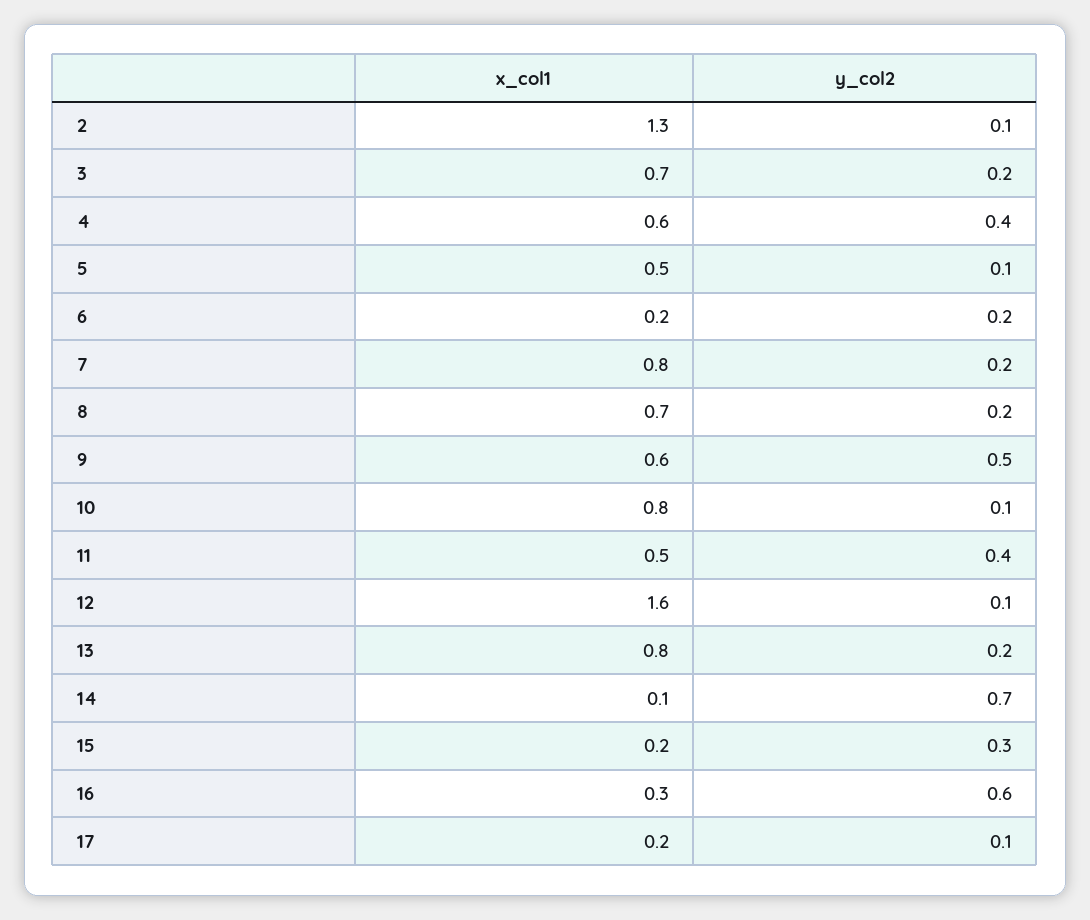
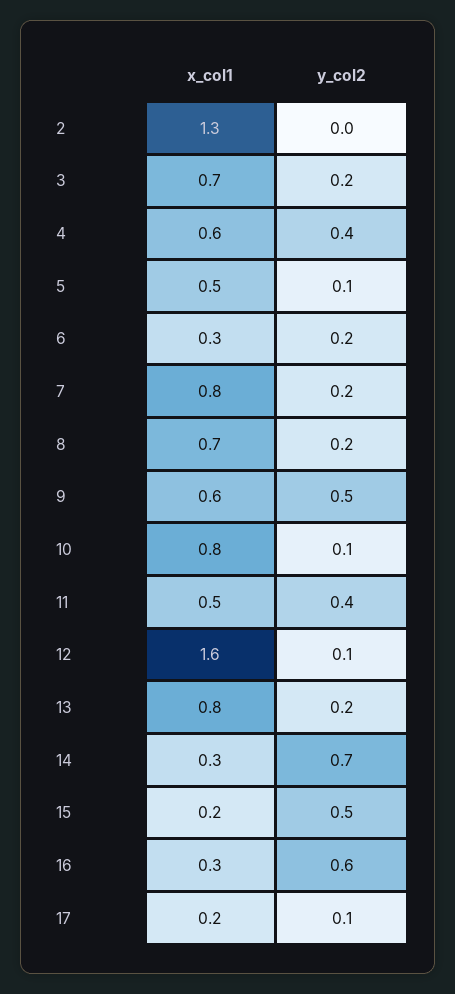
y_col2, 2: 0.1 -> 0
x_col1, 6: 0.2 -> 0.3
x_col1, 14: 0.1 -> 0.3
y_col2, 15: 0.3 -> 0.5

